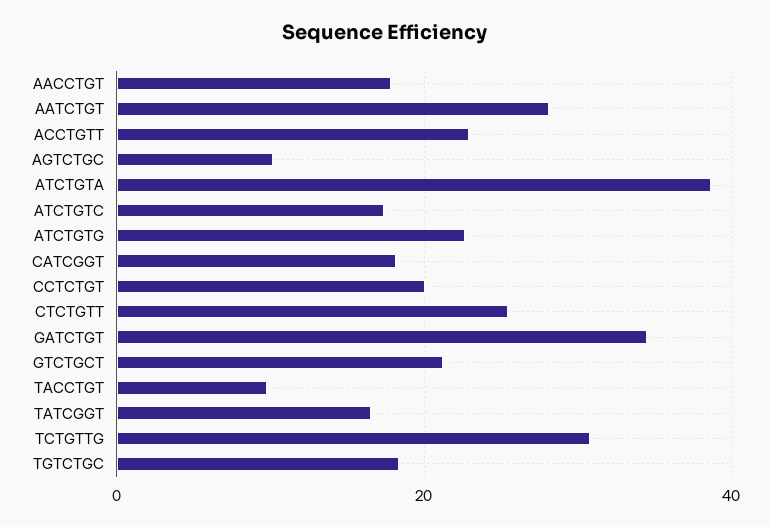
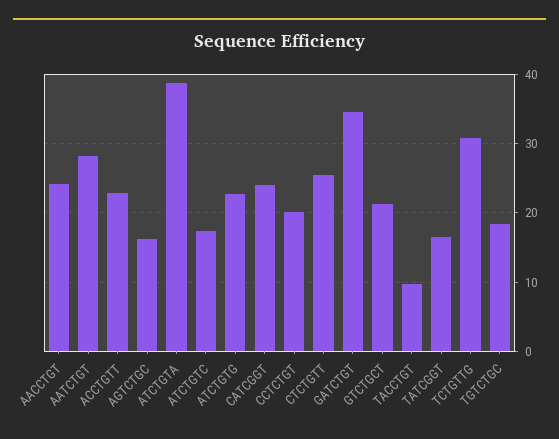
AACCTGT: 18 -> 24
AGTCTGC: 10 -> 16
CATCGGT: 18 -> 24

